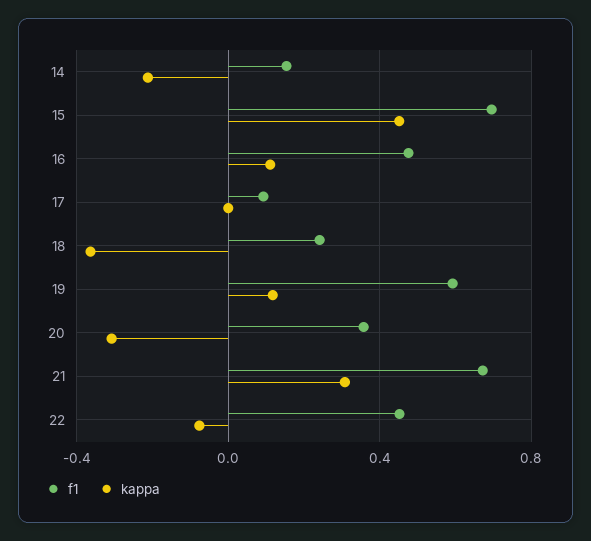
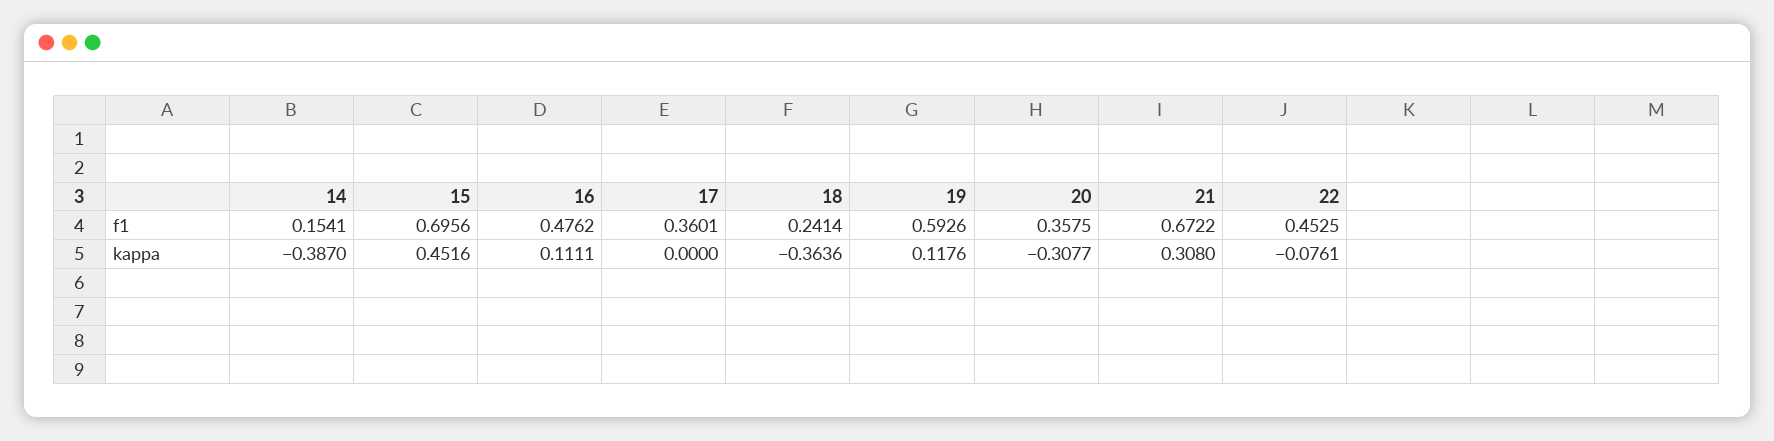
kappa, 14: -0.2 -> -0.387
f1, 17: 0.1 -> 0.3601

